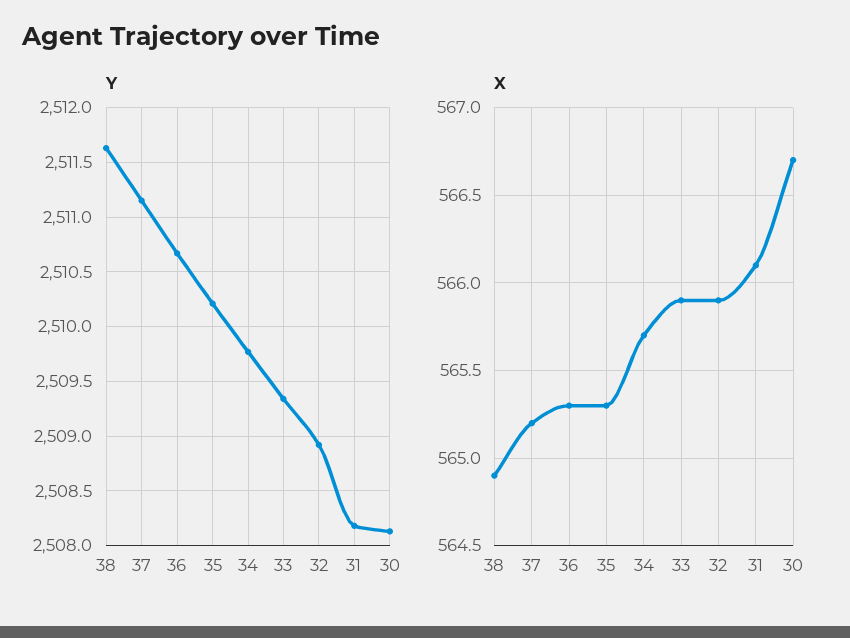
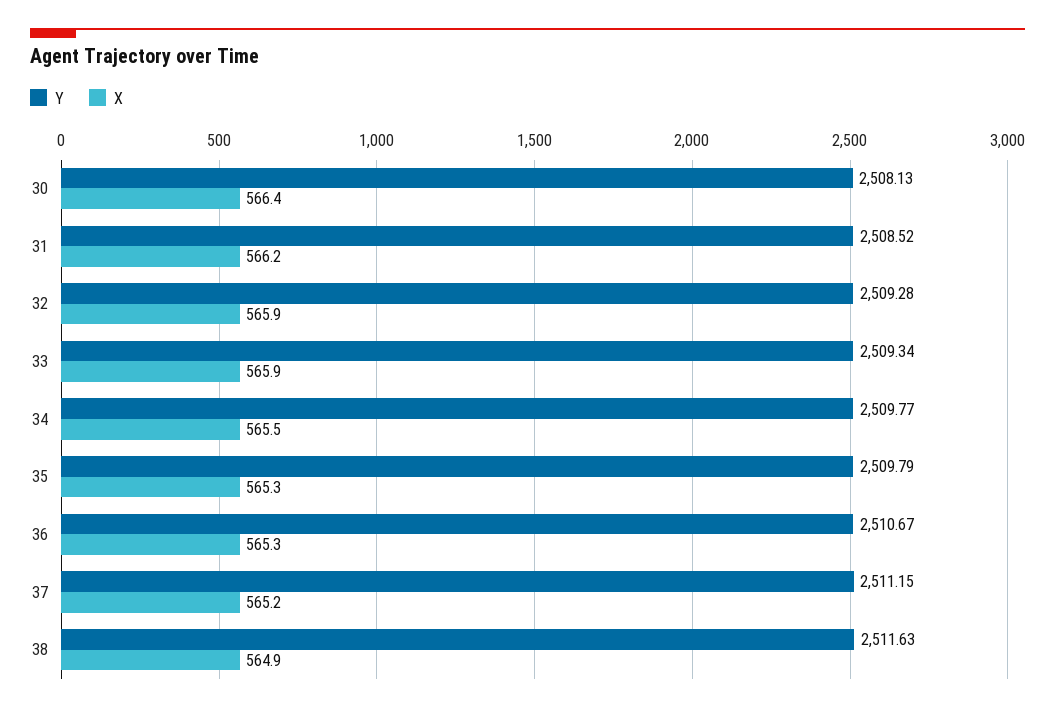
Y, 35: 2510.2 -> 2509.79
Y, 32: 2508.9 -> 2509.28
Y, 31: 2508.2 -> 2508.52
X, 34: 565.7 -> 565.5
X, 31: 566.1 -> 566.2
X, 30: 566.7 -> 566.4

